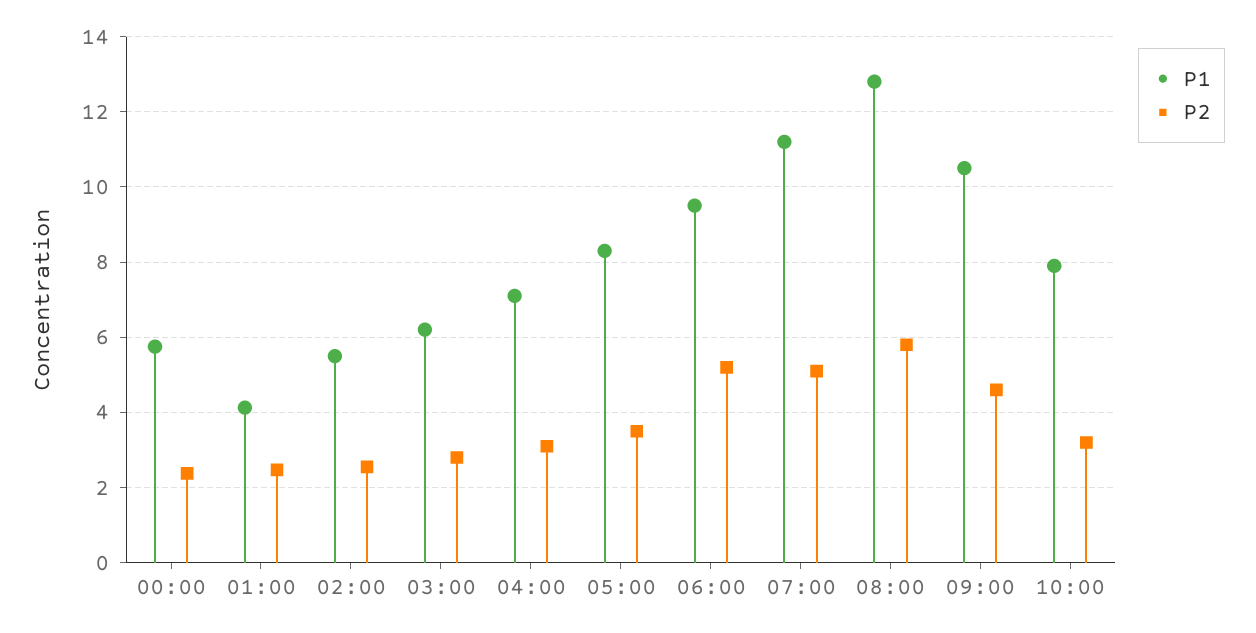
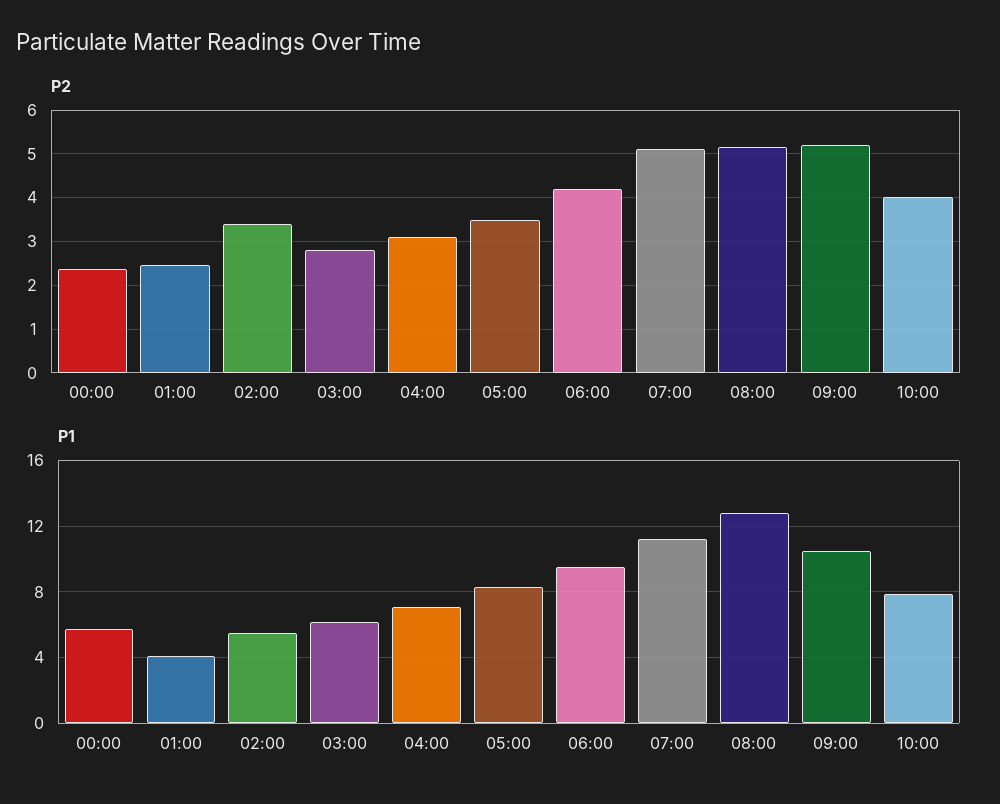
P2, 02:00: 2.6 -> 3.4
P2, 06:00: 5.2 -> 4.2
P2, 08:00: 5.8 -> 5.2
P2, 09:00: 4.6 -> 5.2
P2, 10:00: 3.2 -> 4

